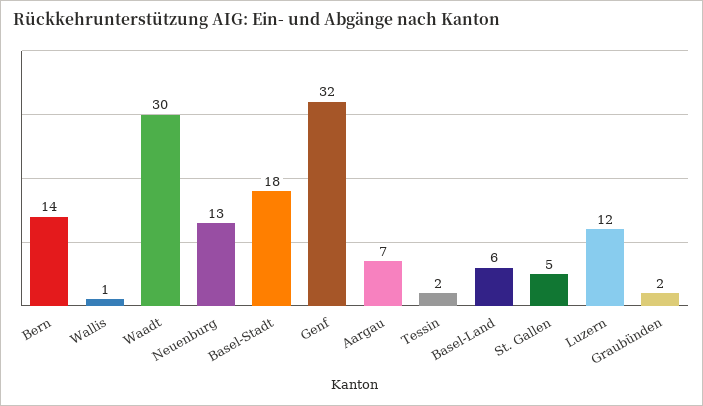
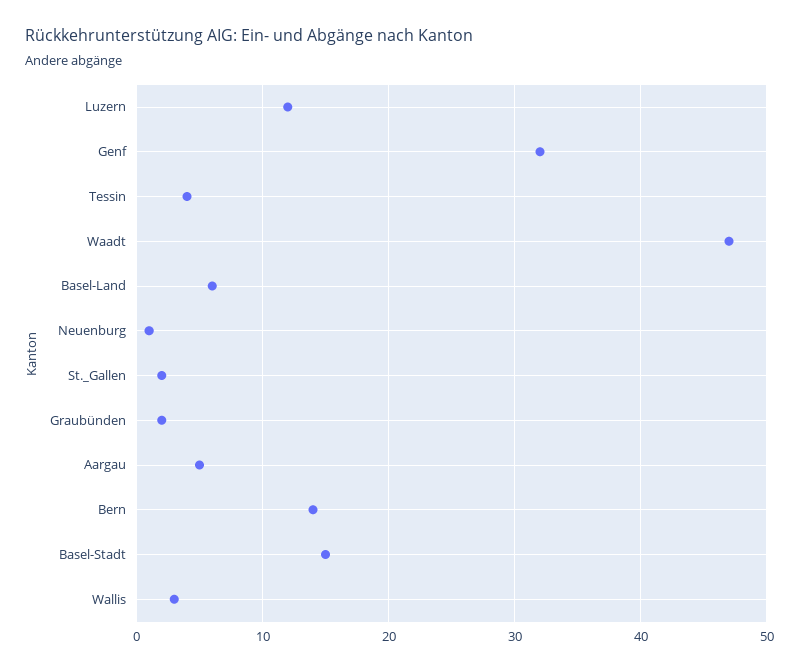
Wallis: 1 -> 3
Waadt: 30 -> 47
Neuenburg: 13 -> 1
Basel-Stadt: 18 -> 15
Aargau: 7 -> 5
Tessin: 2 -> 4
St. Gallen: 5 -> 2

